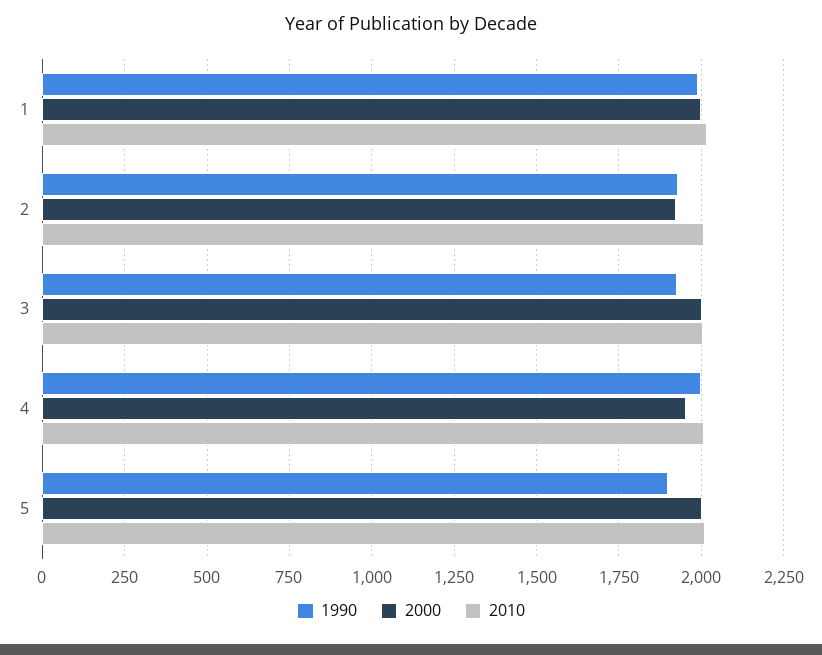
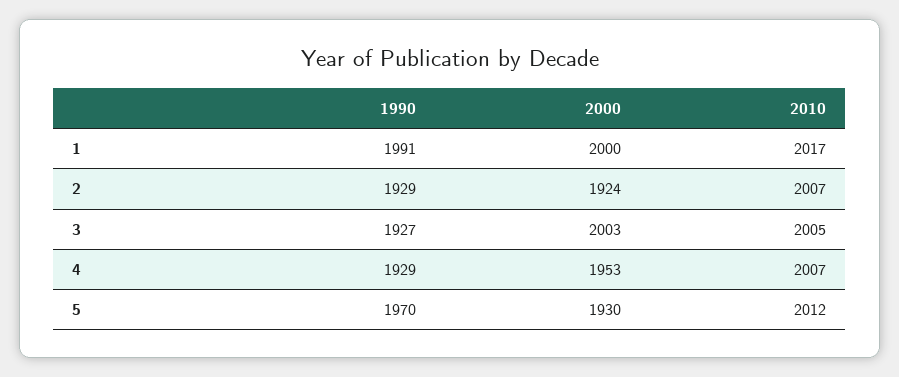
1990, 4: 2000 -> 1929
1990, 5: 1900 -> 1970
2000, 5: 2000 -> 1930

